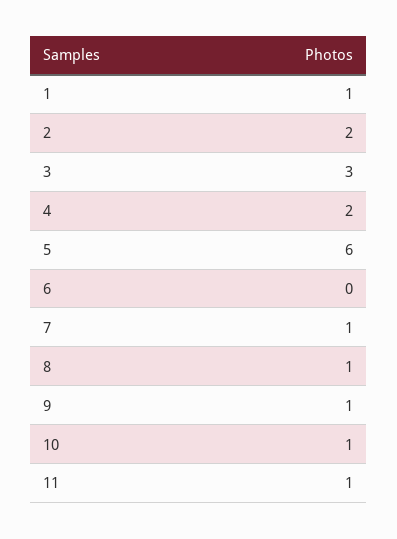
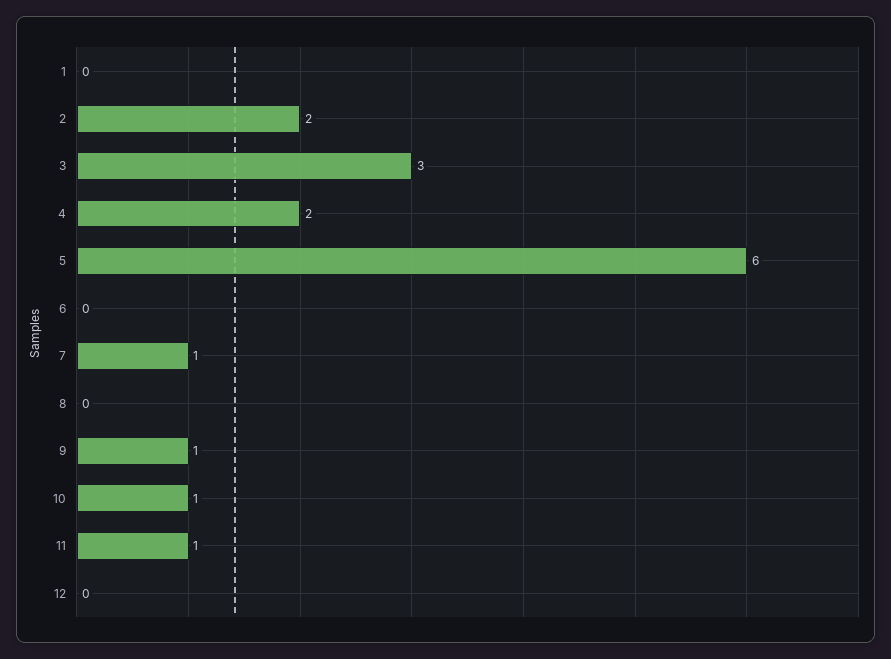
1: 1 -> 0
8: 1 -> 0
12: none -> 0

